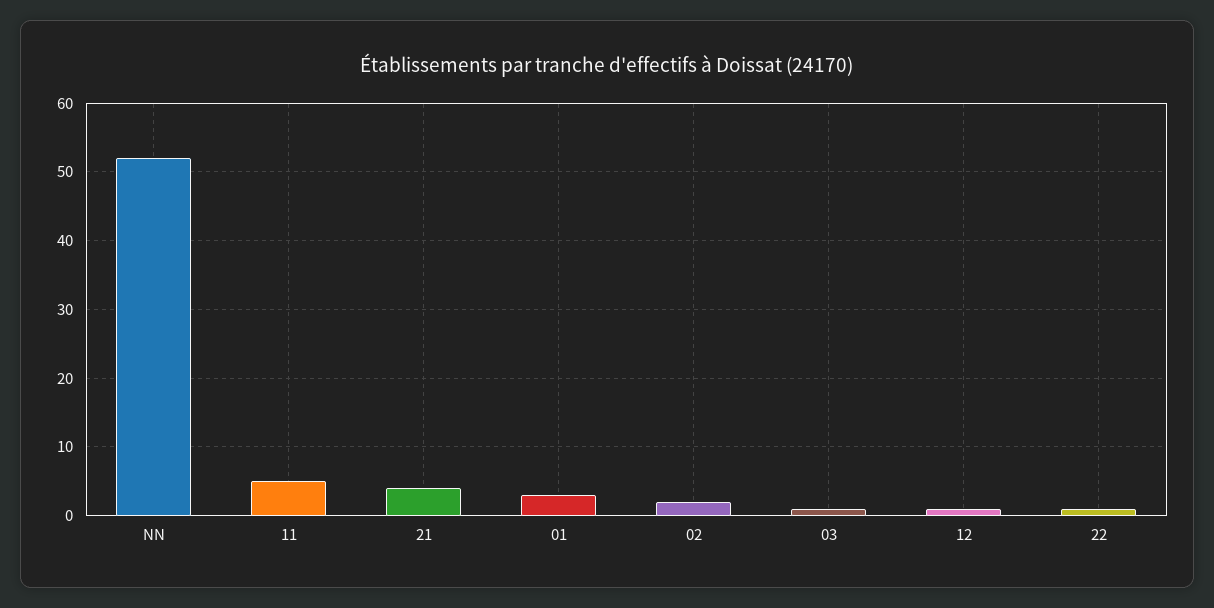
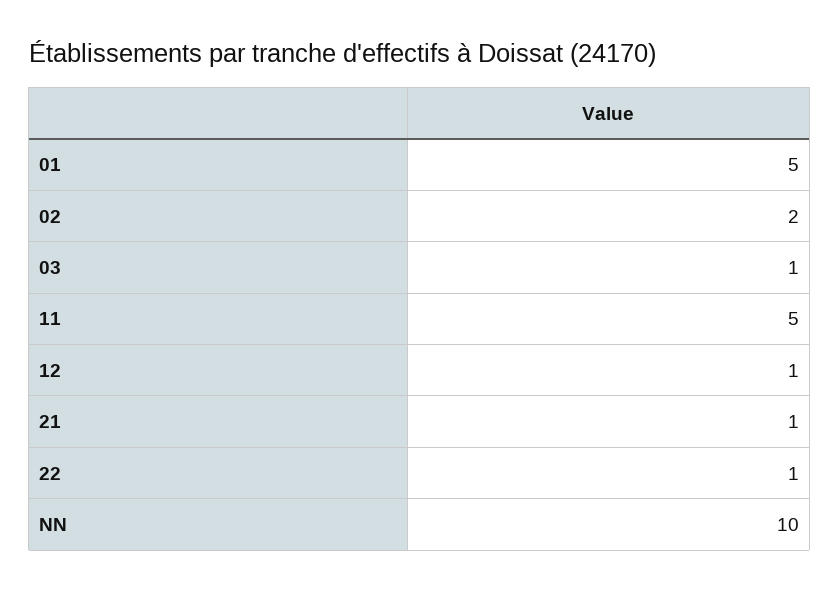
NN: 52 -> 10
21: 4 -> 1
01: 3 -> 5

